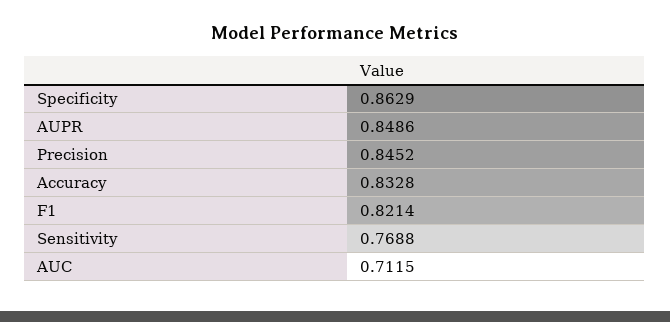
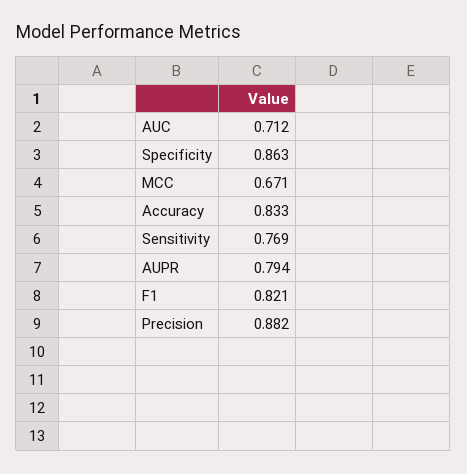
AUPR: 0.8486 -> 0.794
Precision: 0.8452 -> 0.882
MCC: none -> 0.671

